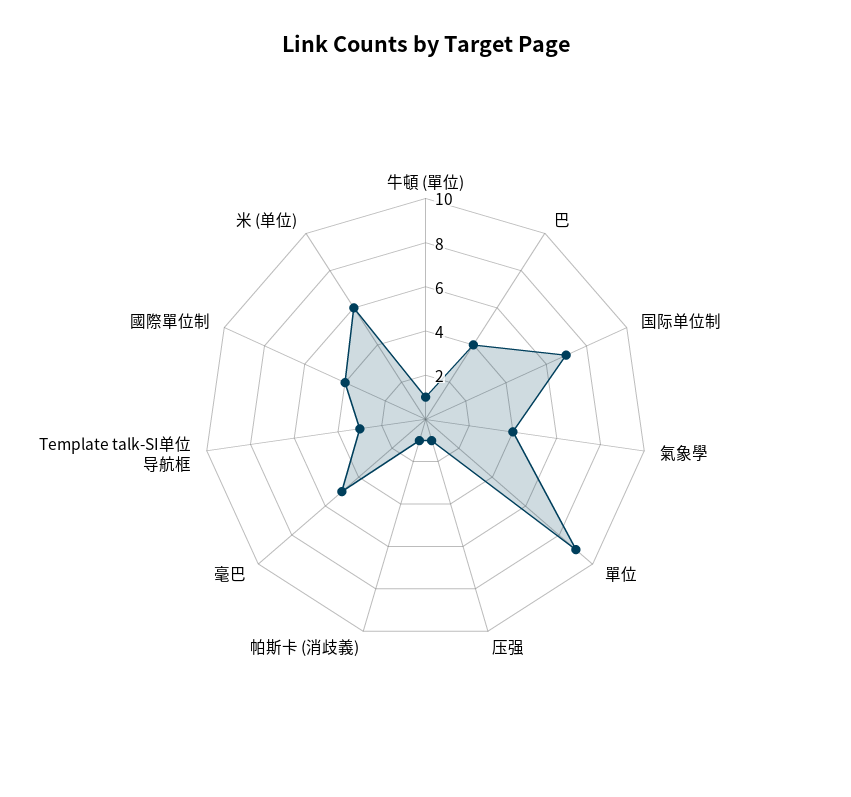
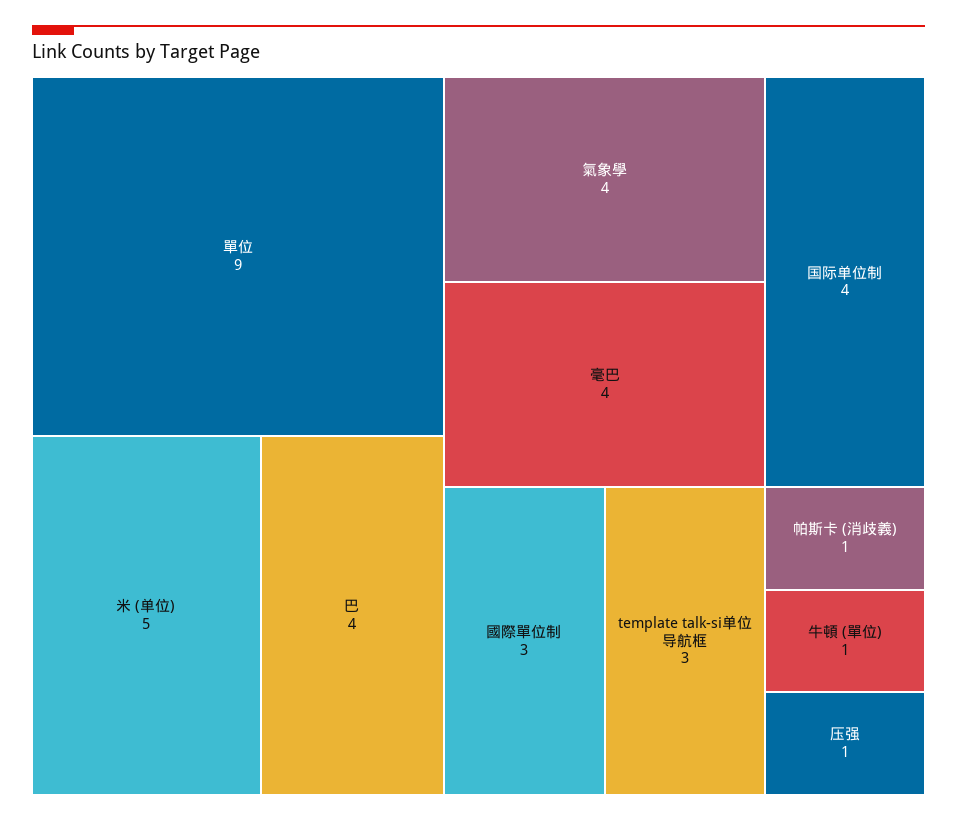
国际单位制: 7 -> 4
毫巴: 5 -> 4
國際單位制: 4 -> 3
米 (单位): 6 -> 5

